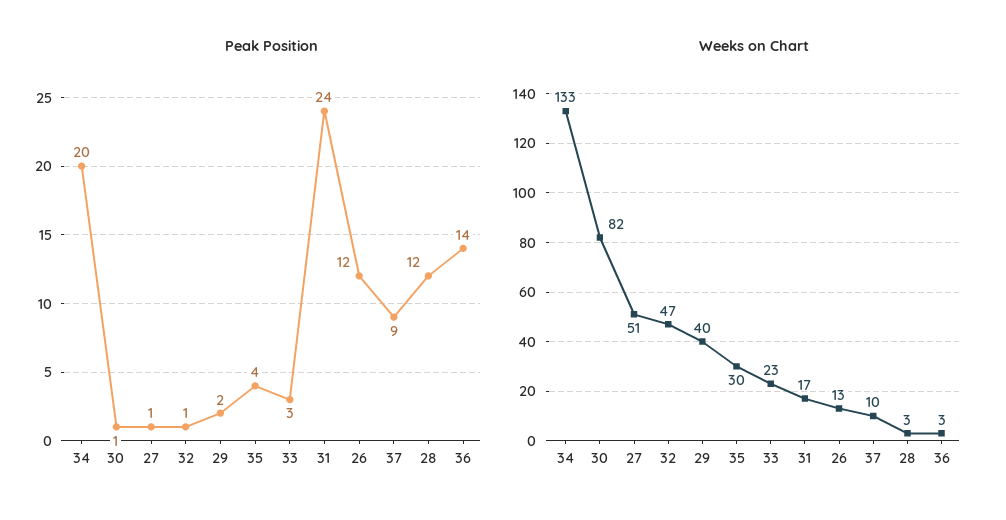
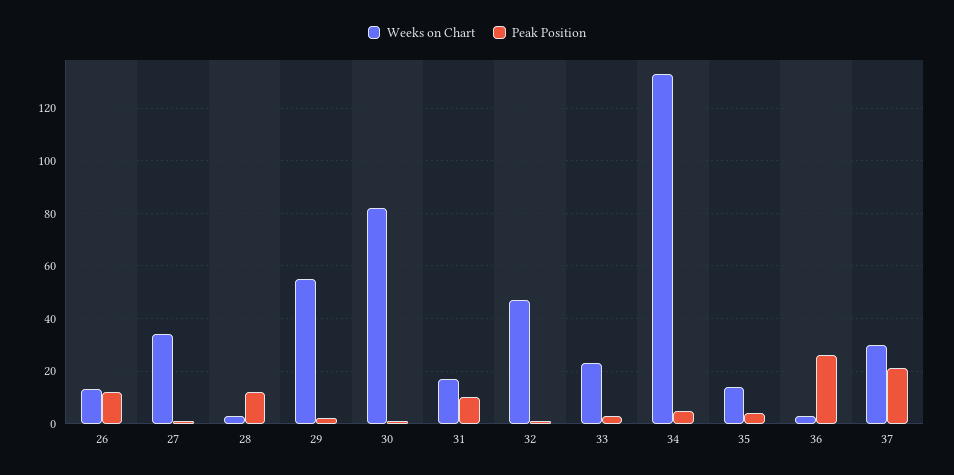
Peak Position, 34: 20 -> 5
Peak Position, 31: 24 -> 10
Peak Position, 37: 9 -> 20
Peak Position, 36: 14 -> 25
Weeks on Chart, 27: 51 -> 35
Weeks on Chart, 29: 40 -> 55
Weeks on Chart, 35: 30 -> 15
Weeks on Chart, 37: 10 -> 30

